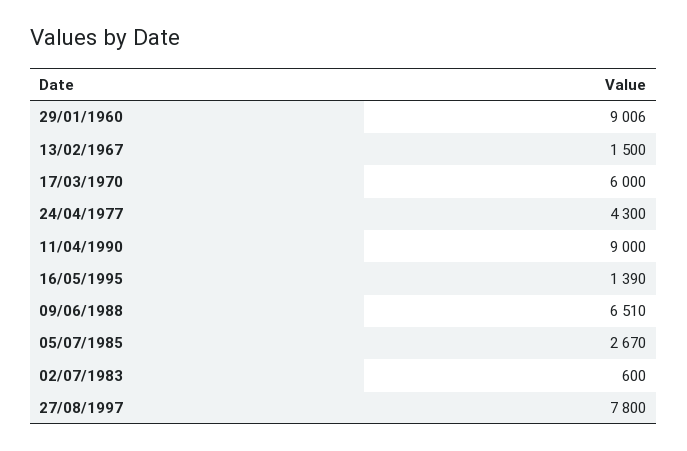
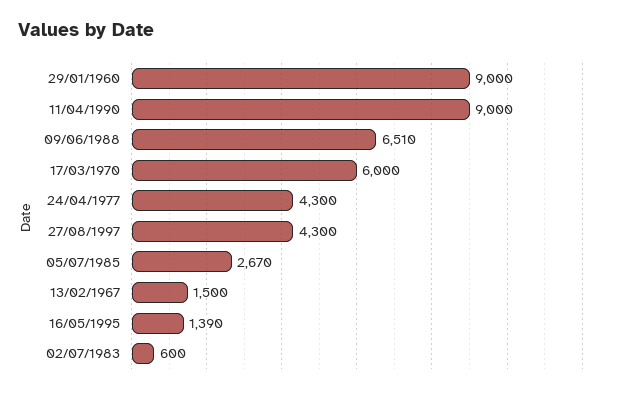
29/01/1960: 9006 -> 9000
27/08/1997: 7800 -> 4300

